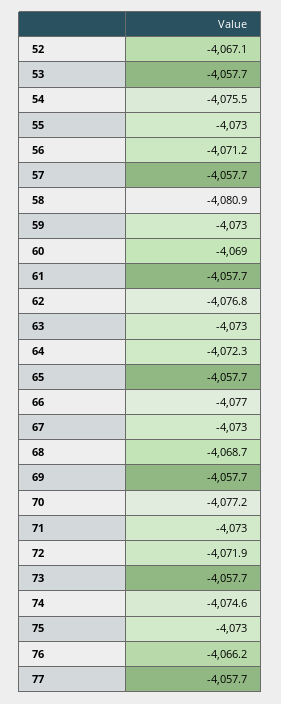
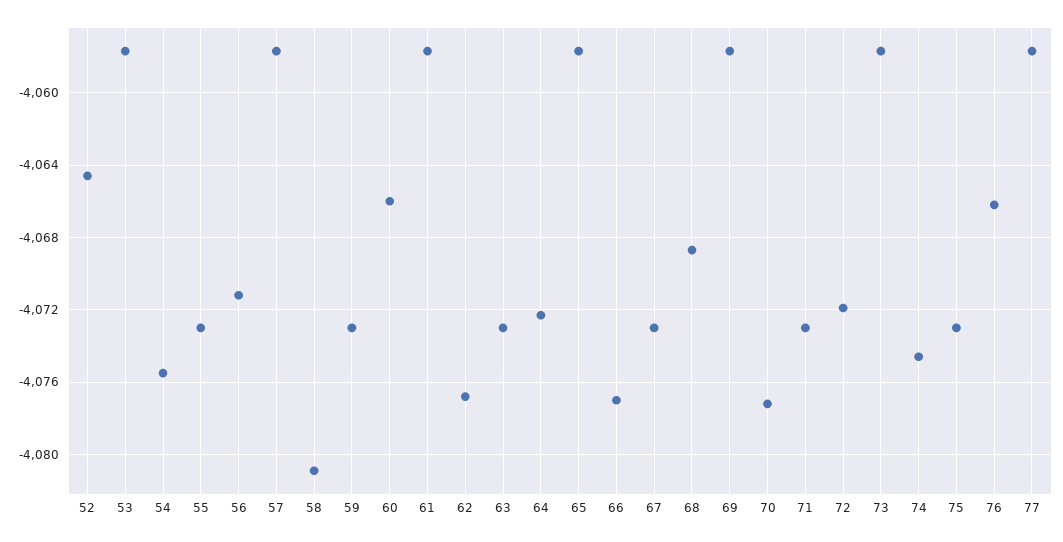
52: -4067.1 -> -4064.5
60: -4069 -> -4066

